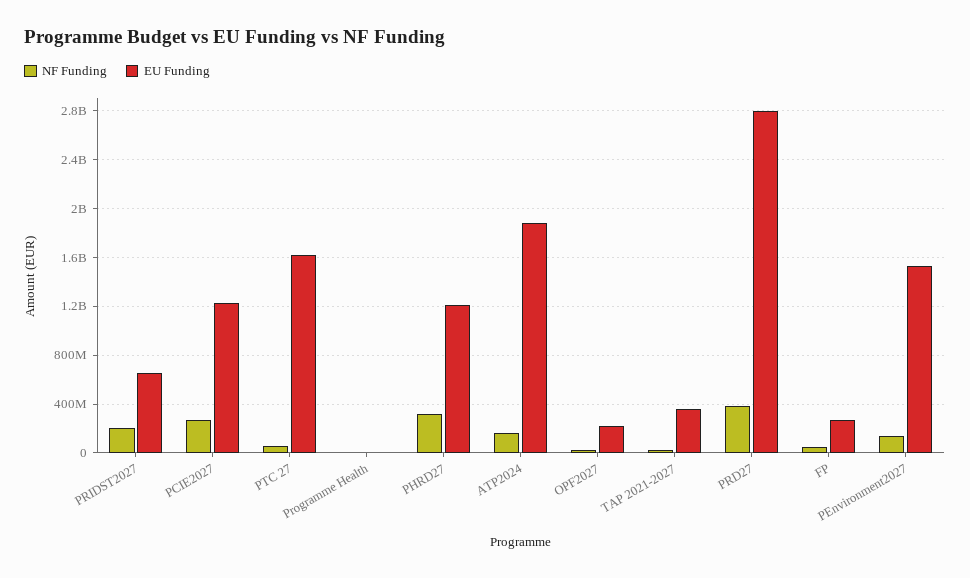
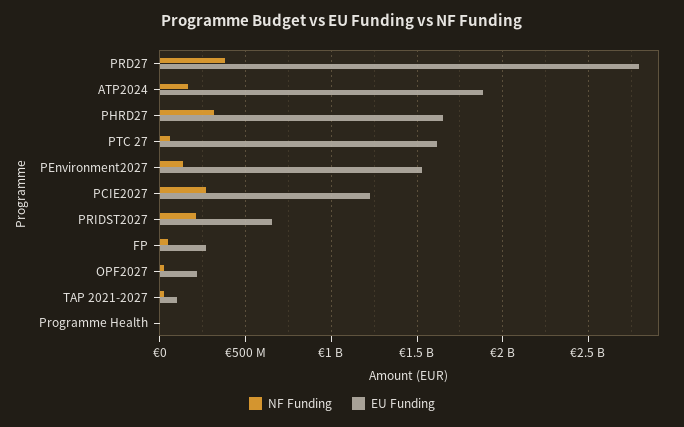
EU Funding, PHRD27: 1200000000 -> 1650000000
EU Funding, TAP 2021-2027: 350000000 -> 100000000

